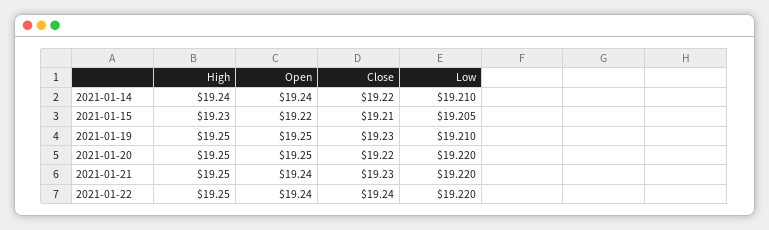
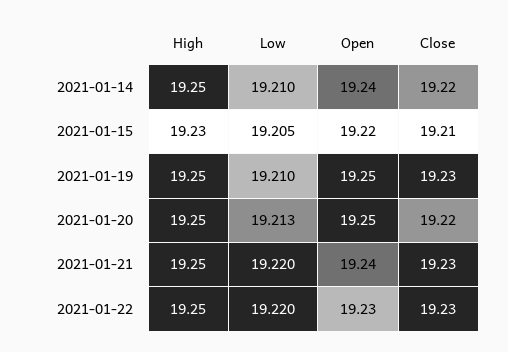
High, 2021-01-14: 19.24 -> 19.25
Low, 2021-01-20: 19.22 -> 19.213
Open, 2021-01-22: 19.24 -> 19.23
Close, 2021-01-22: 19.24 -> 19.23

